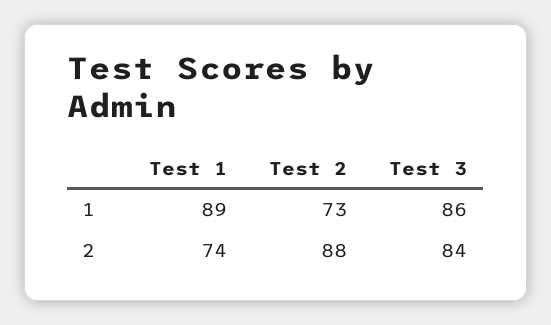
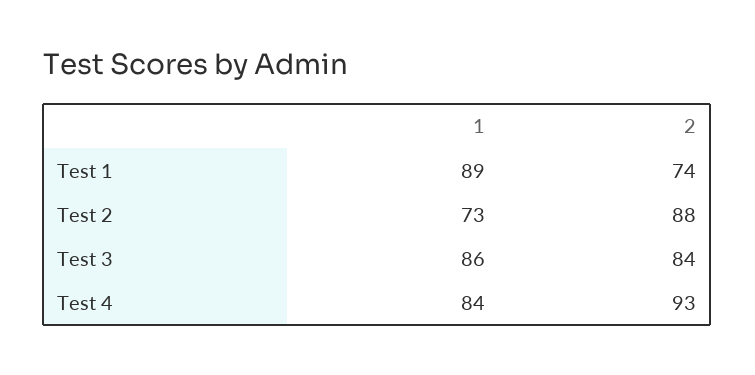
Test 4, 1: none -> 84
Test 4, 2: none -> 93

